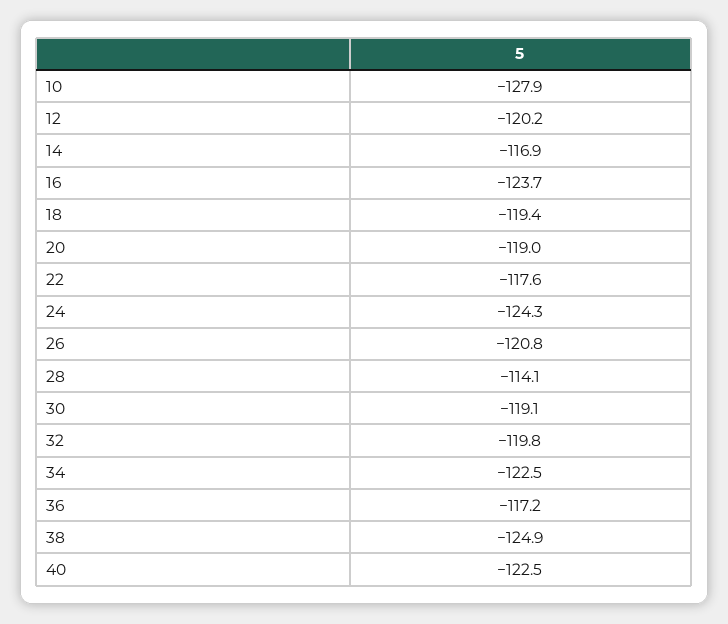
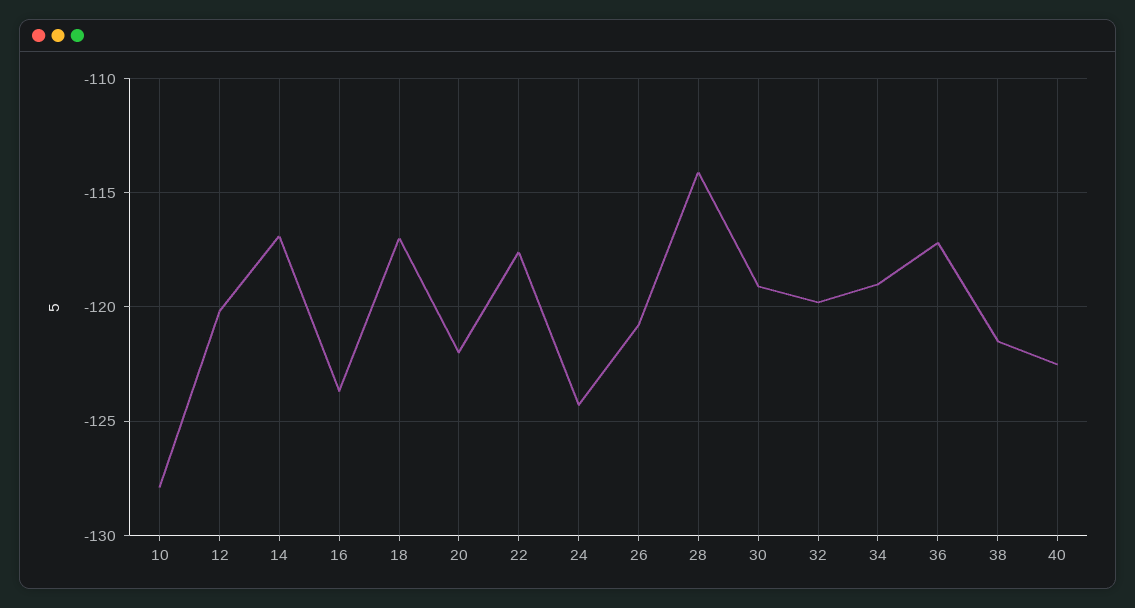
18: -119.4 -> -117
20: -119 -> -122
34: -122.5 -> -119
38: -124.9 -> -121.5

